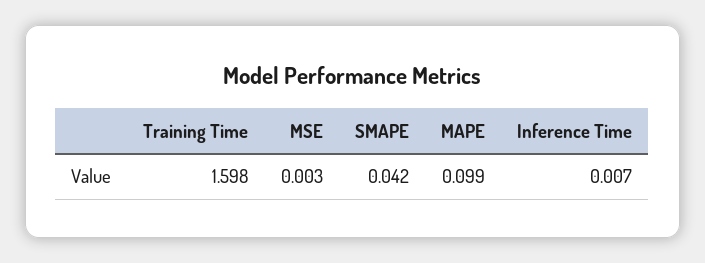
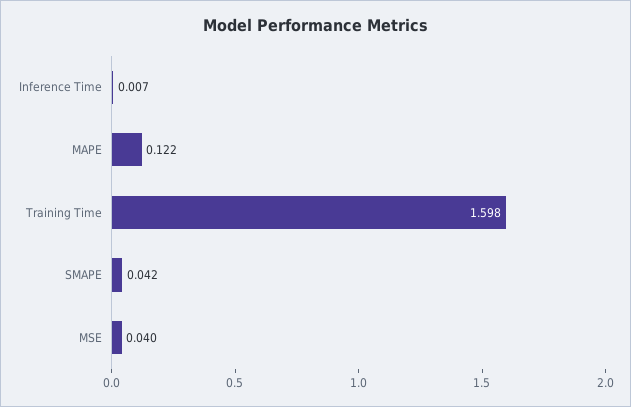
MSE: 0.003 -> 0.04
MAPE: 0.099 -> 0.122

